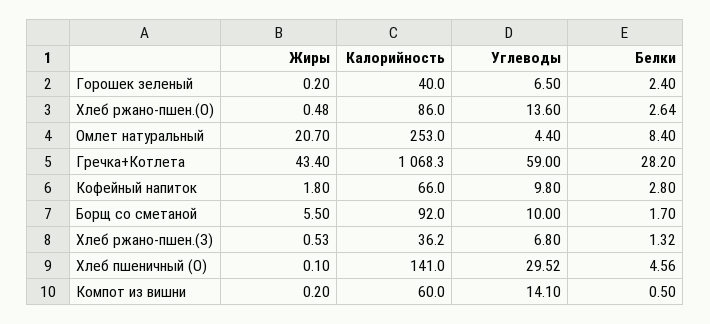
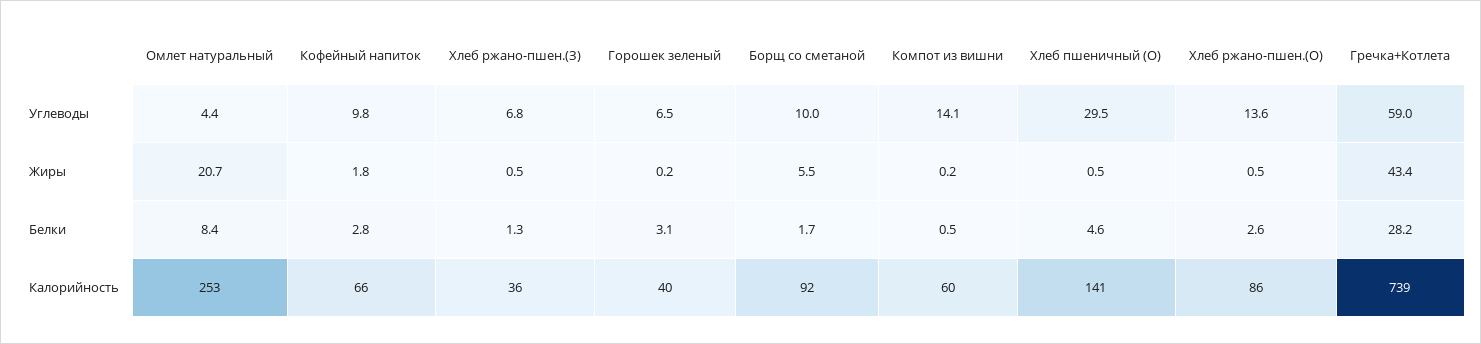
Белки, Горошек зеленый: 2.4 -> 3.1
Калорийность, Гречка+Котлета: 1068.3 -> 739
Жиры, Хлеб пшеничный (О): 0.1 -> 0.5

